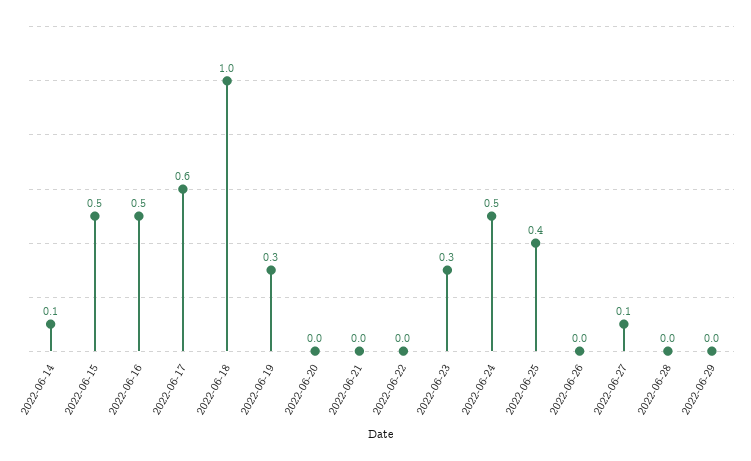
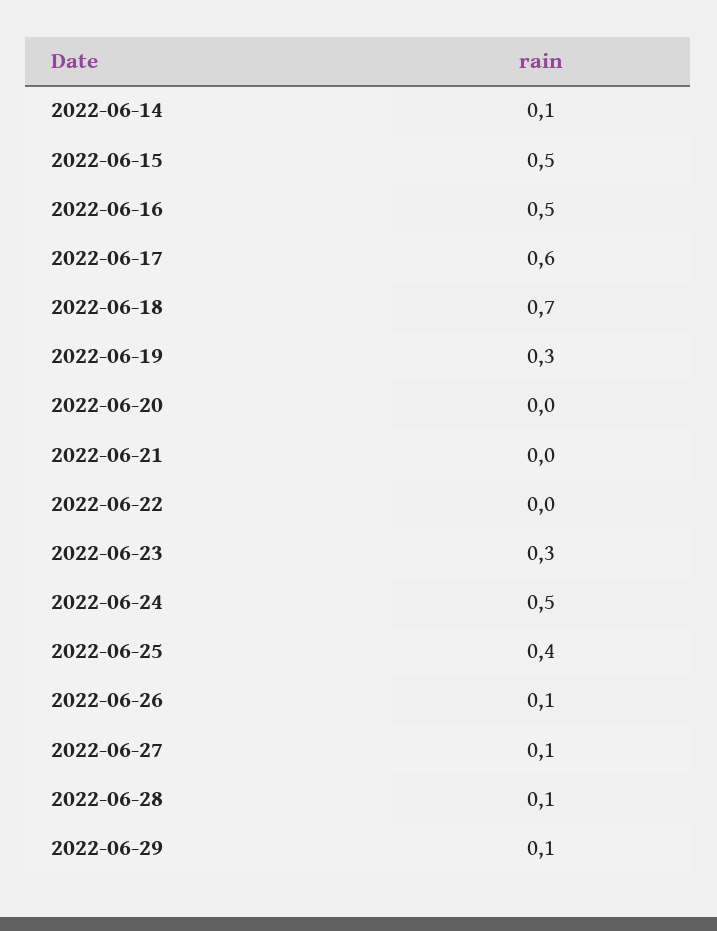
2022-06-18: 1 -> 0.7
2022-06-26: 0 -> 0.1
2022-06-28: 0 -> 0.1
2022-06-29: 0 -> 0.1

